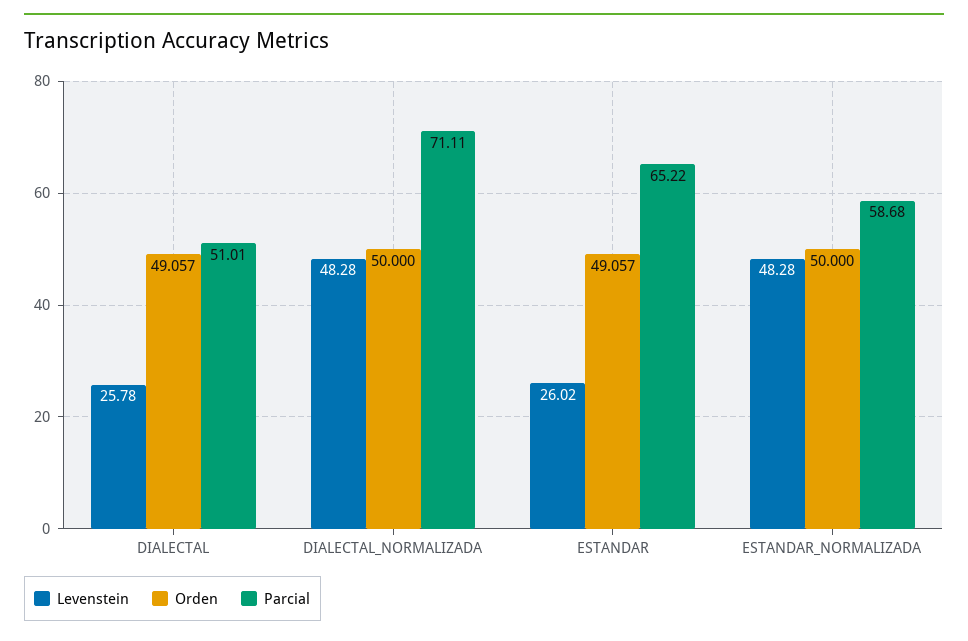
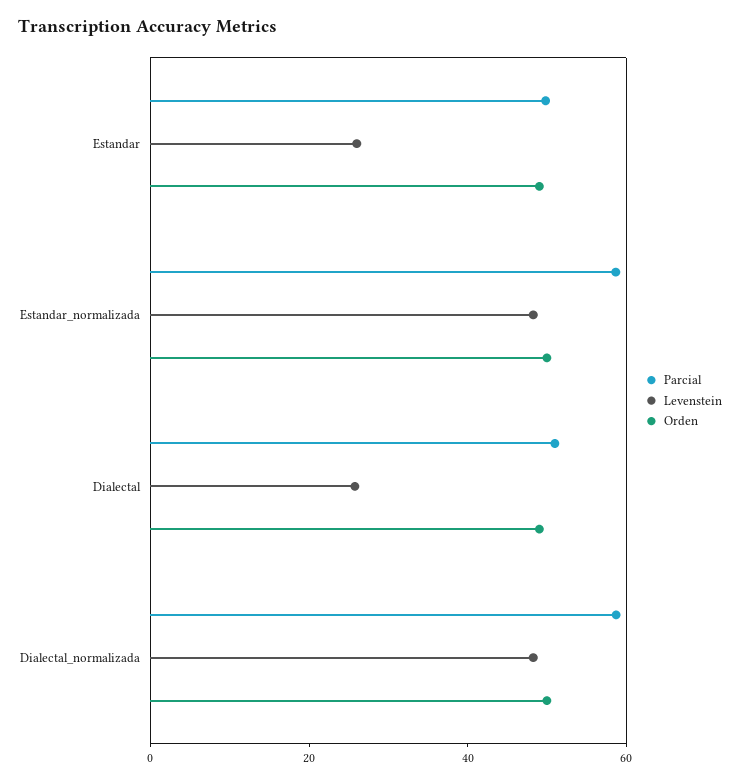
Parcial, DIALECTAL_NORMALIZADA: 71.11 -> 60
Parcial, ESTANDAR: 65.22 -> 50

